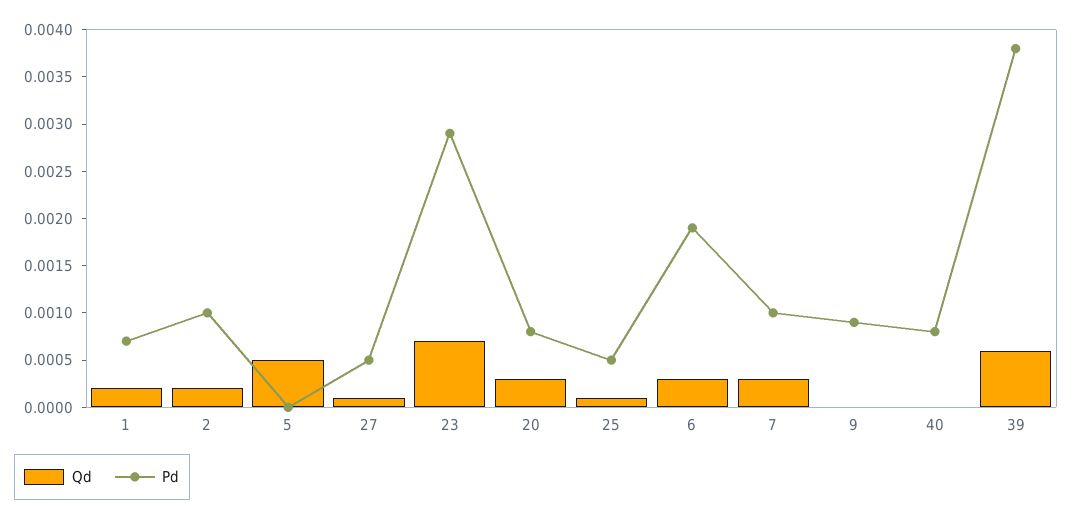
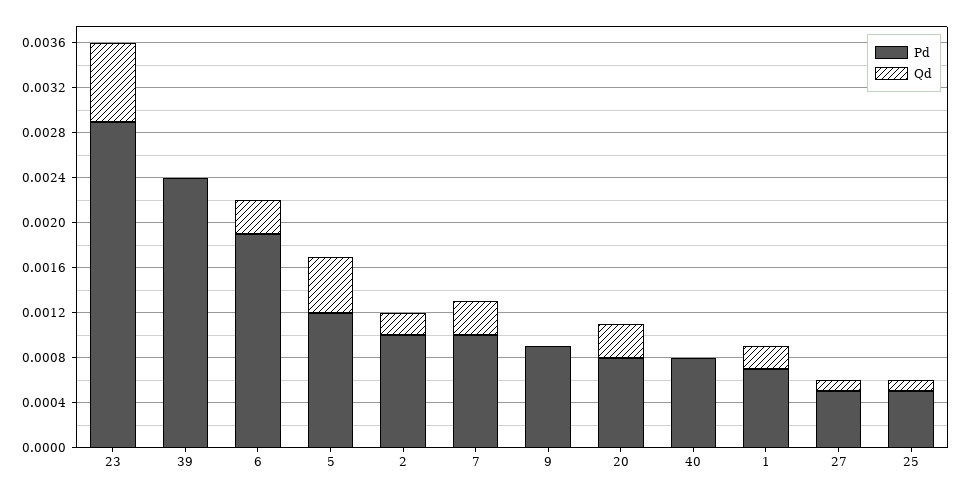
Pd, 5: 0 -> 0.0012
Qd, 39: 0.0006 -> 0
Pd, 39: 0.0038 -> 0.0024

